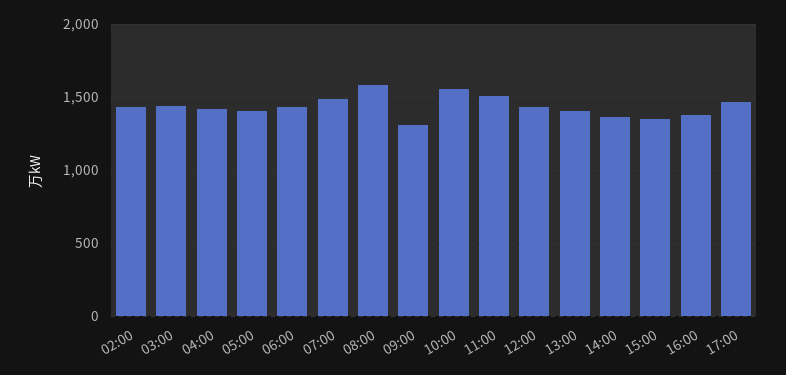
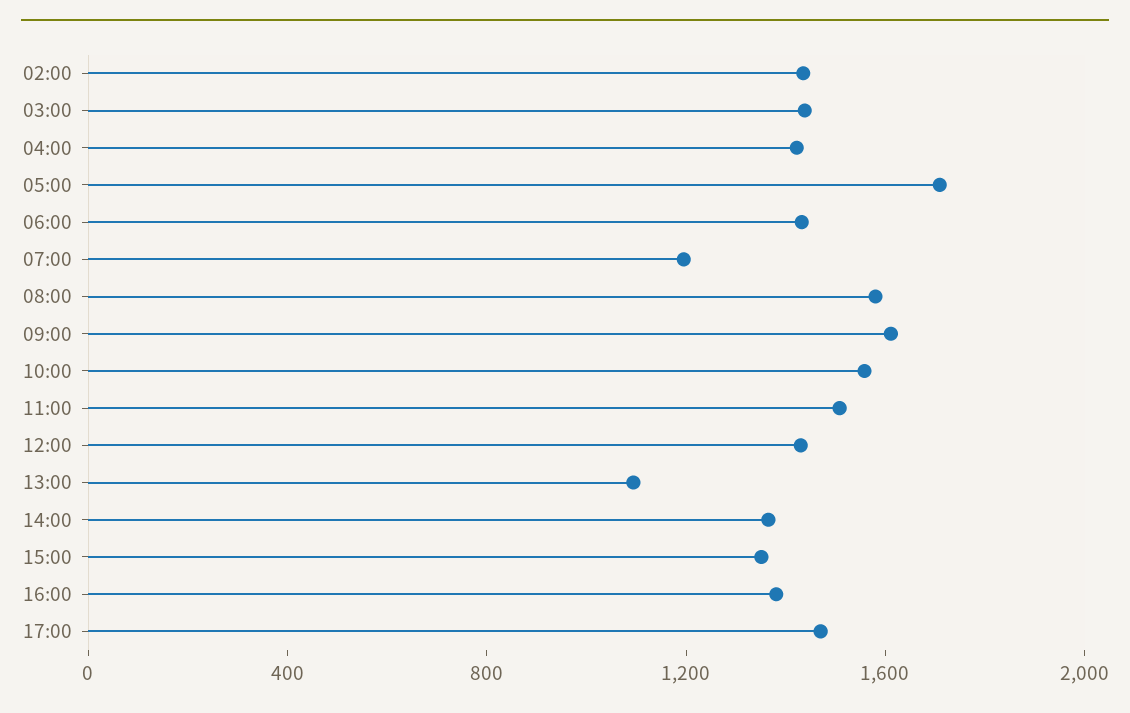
05:00: 1400 -> 1700
07:00: 1500 -> 1200
09:00: 1300 -> 1600
13:00: 1400 -> 1100

